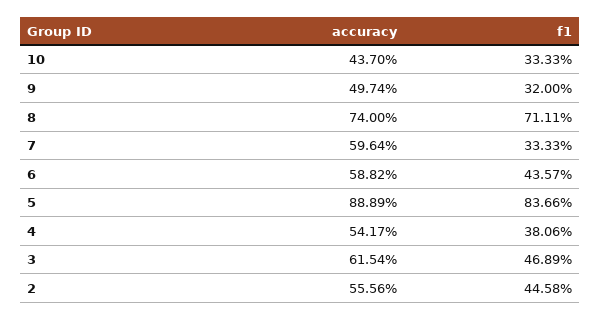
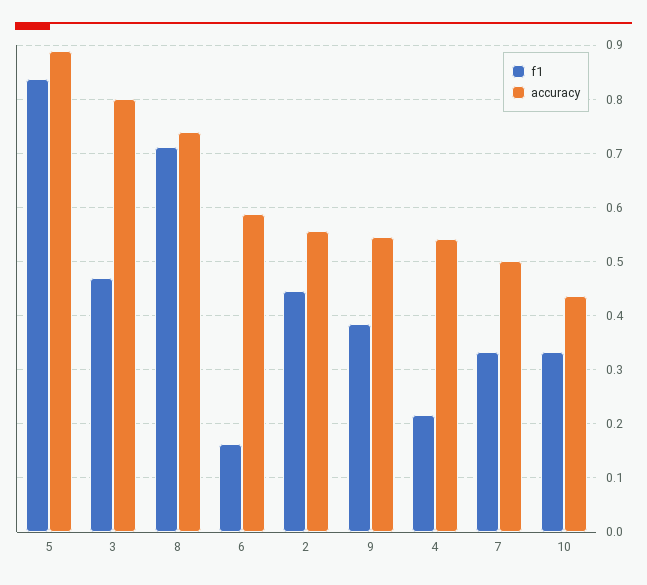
accuracy, 9: 0.4974 -> 0.54
f1, 9: 0.32 -> 0.38
accuracy, 7: 0.5964 -> 0.5
f1, 6: 0.4357 -> 0.16
f1, 4: 0.3806 -> 0.22
accuracy, 3: 0.6154 -> 0.8

